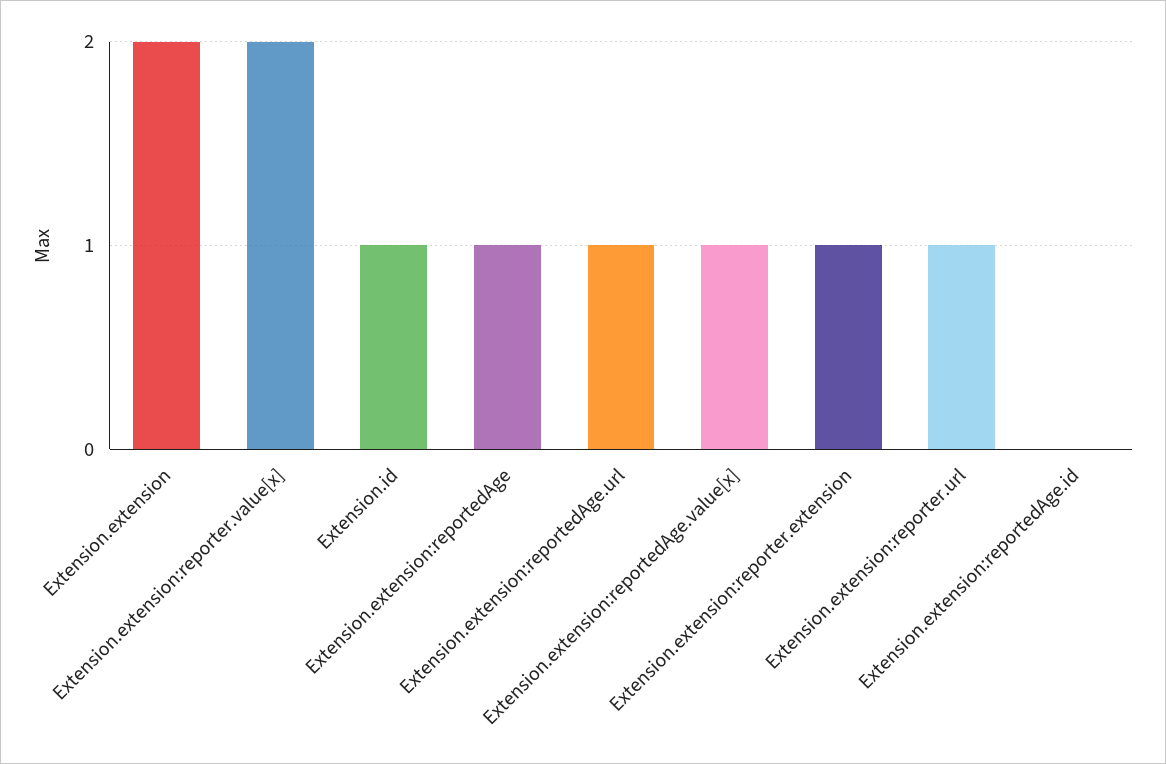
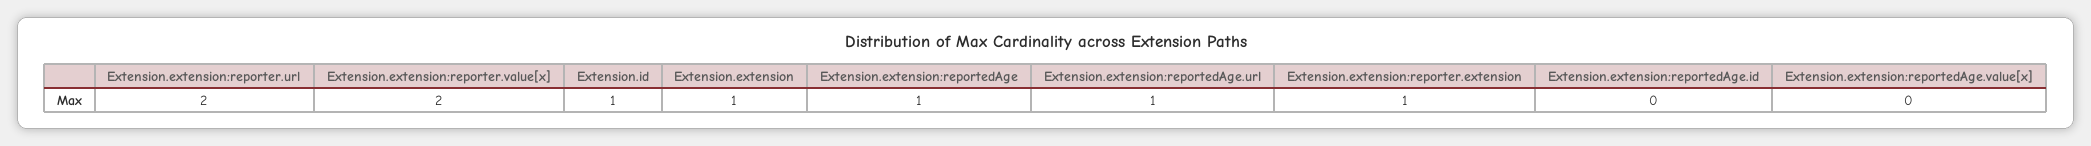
Extension.extension: 2 -> 1
Extension.extension:reportedAge.value[x]: 1 -> 0
Extension.extension:reporter.url: 1 -> 2

